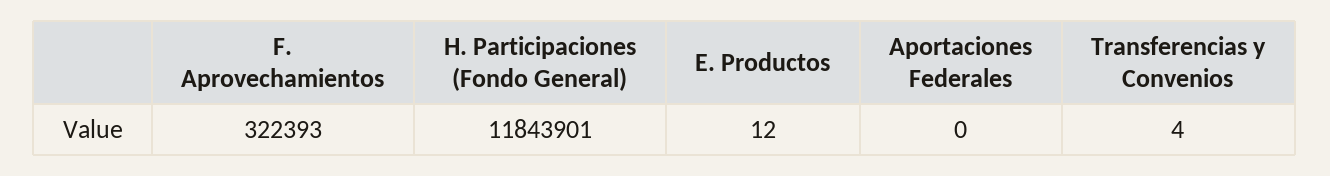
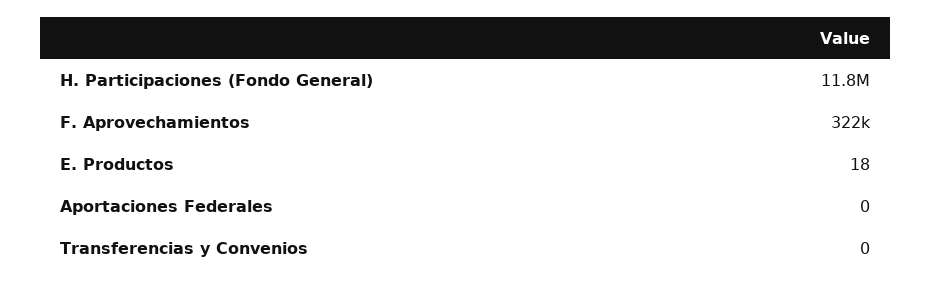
E. Productos: 12 -> 18
Transferencias y Convenios: 4 -> 0

